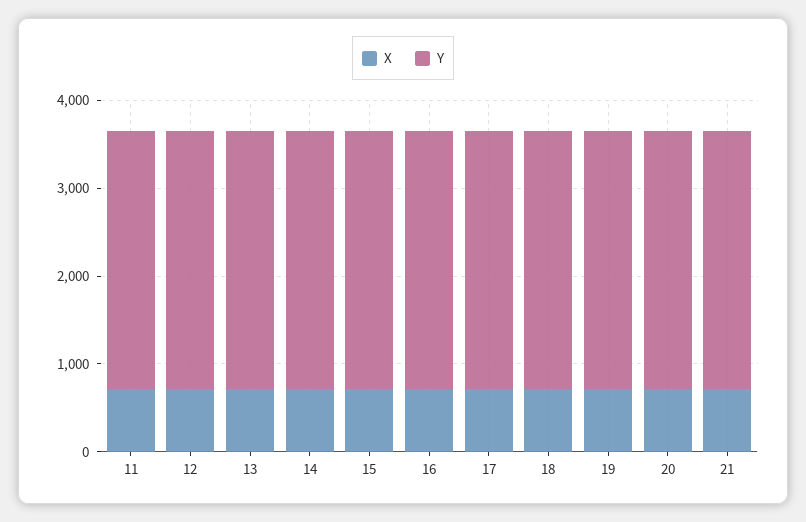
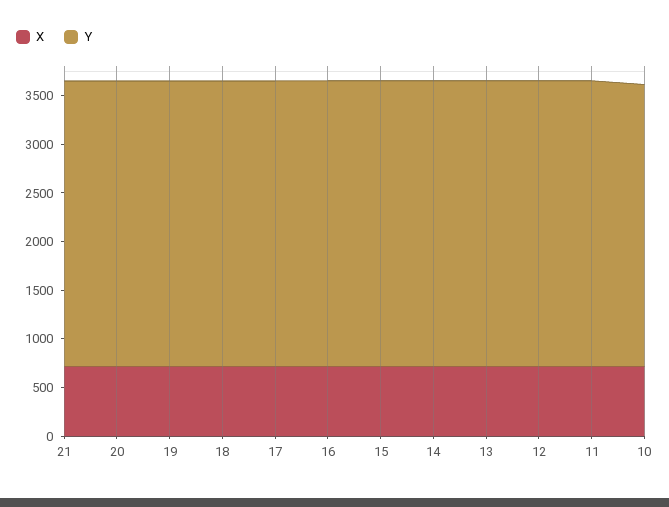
X, 10: none -> 700
Y, 10: none -> 2900

